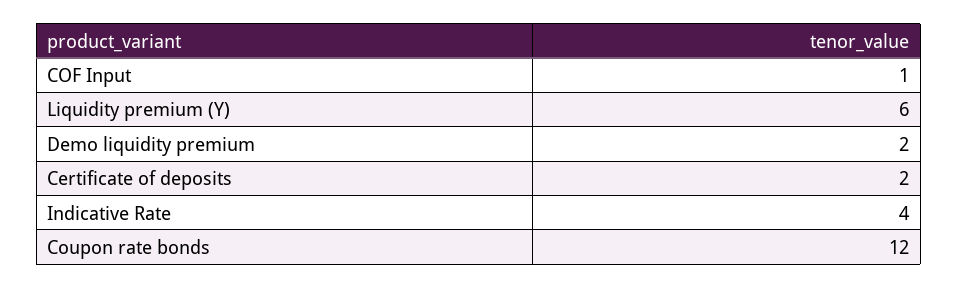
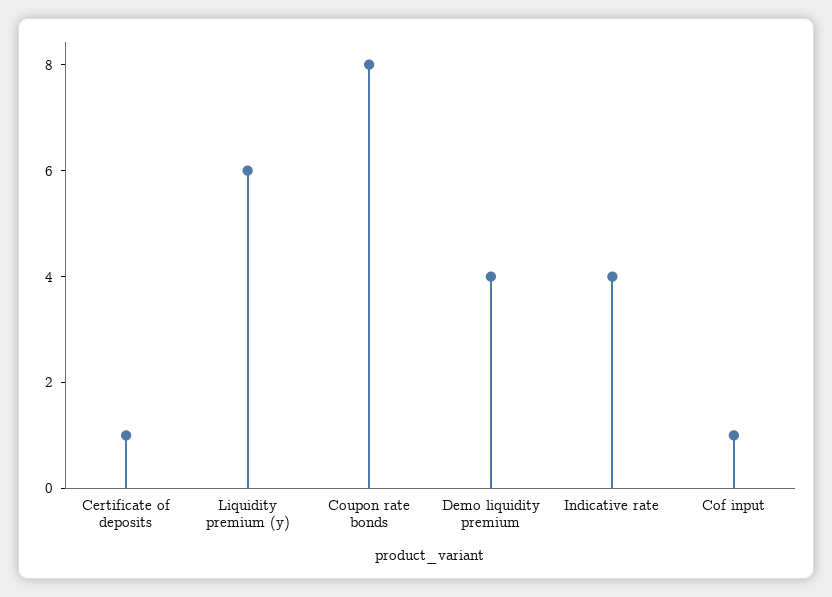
Demo liquidity premium: 2 -> 4
Certificate of deposits: 2 -> 1
Coupon rate bonds: 12 -> 8

